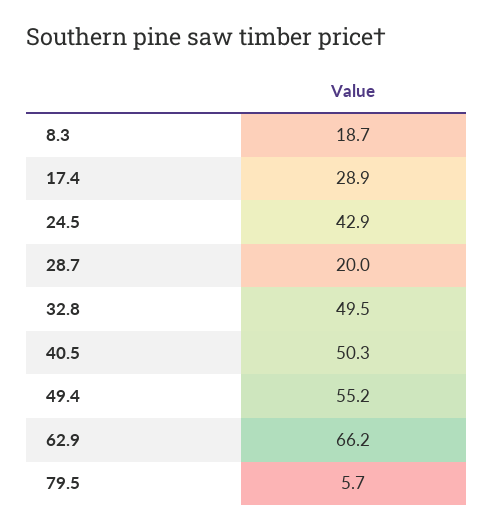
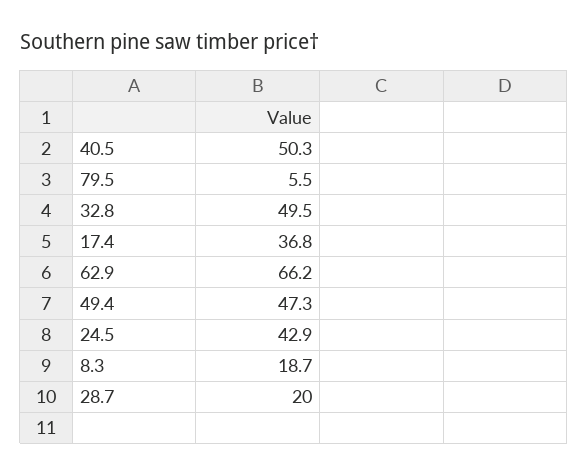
17.4: 28.9 -> 36.8
49.4: 55.2 -> 47.3
79.5: 5.7 -> 5.5

